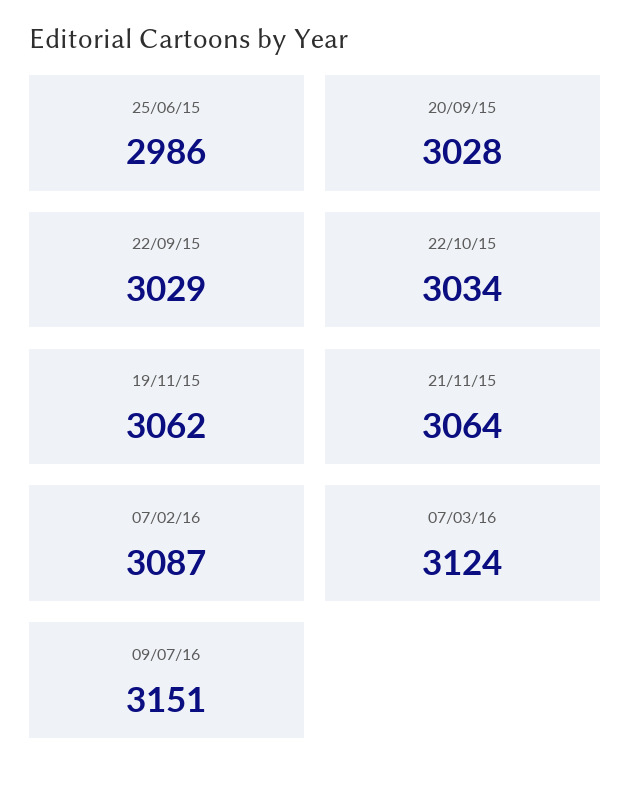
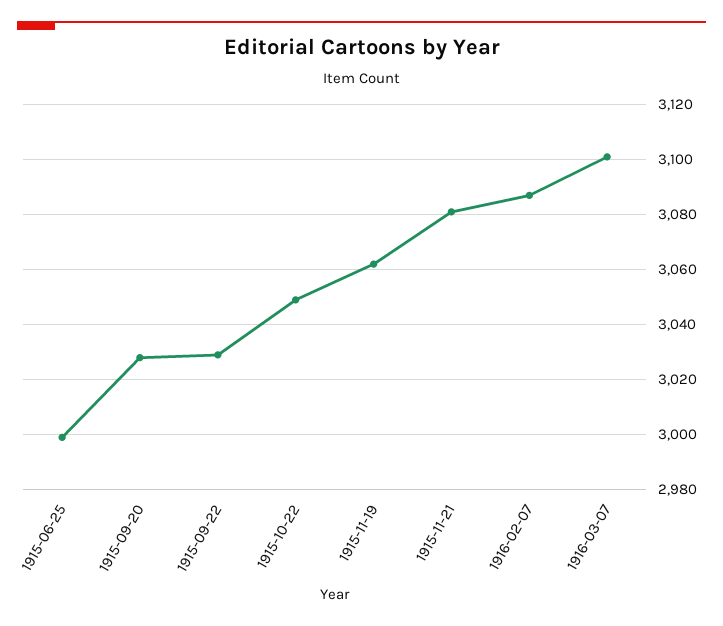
25/06/15: 2986 -> 3000
22/10/15: 3034 -> 3050
21/11/15: 3064 -> 3080
07/03/16: 3124 -> 3100
09/07/16: 3151 -> none

